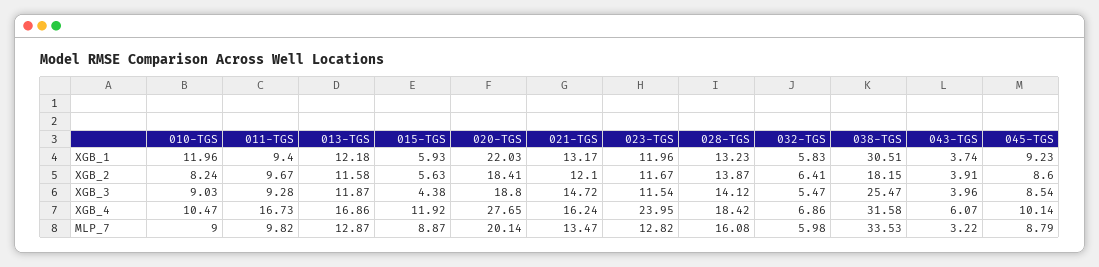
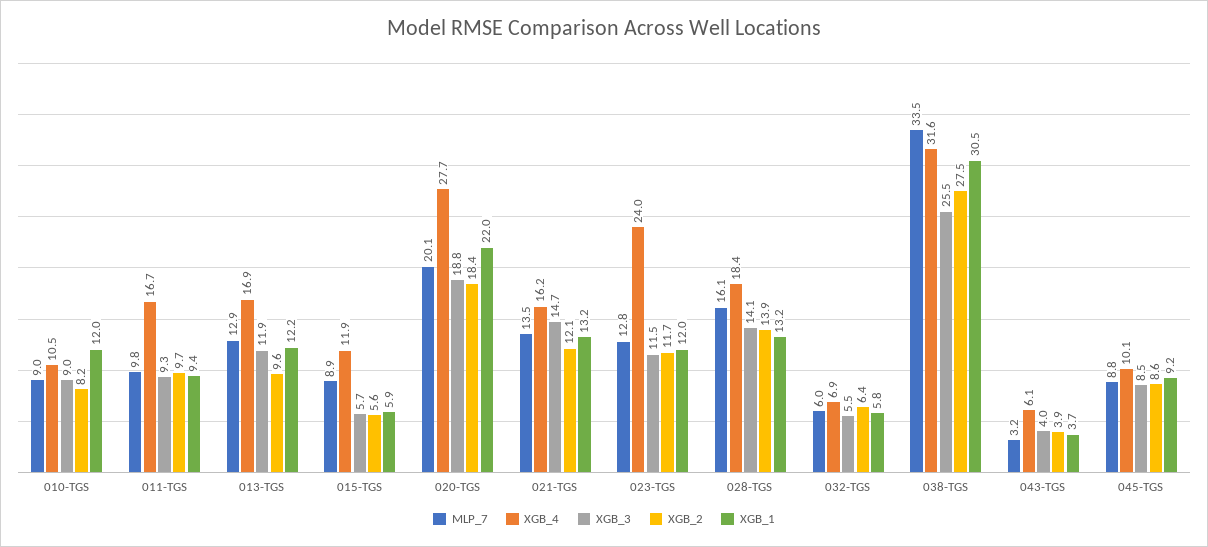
XGB_2, 013-TGS: 11.58 -> 9.6
XGB_2, 038-TGS: 18.15 -> 27.5
XGB_3, 015-TGS: 4.38 -> 5.7

